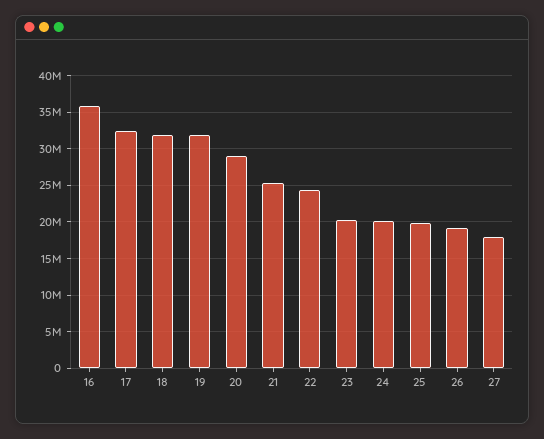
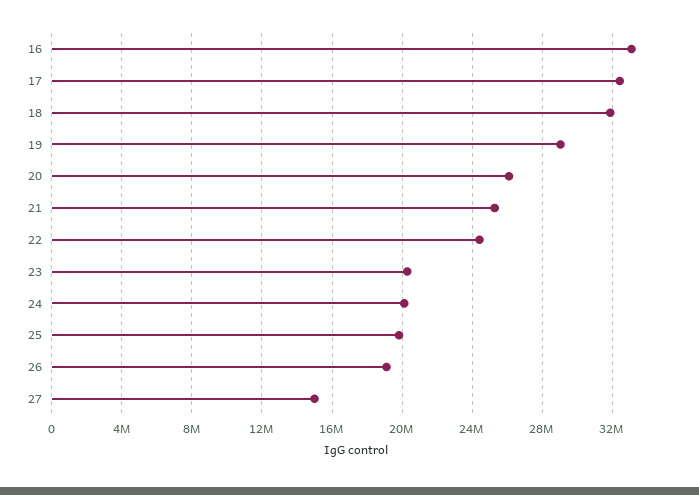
16: 36000000 -> 33000000
19: 32000000 -> 29000000
20: 29000000 -> 26000000
27: 18000000 -> 15000000

